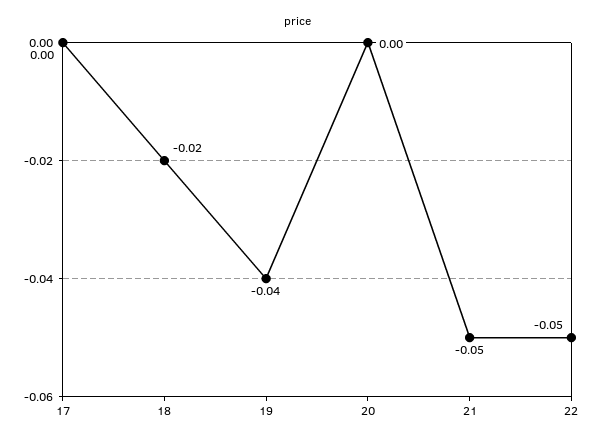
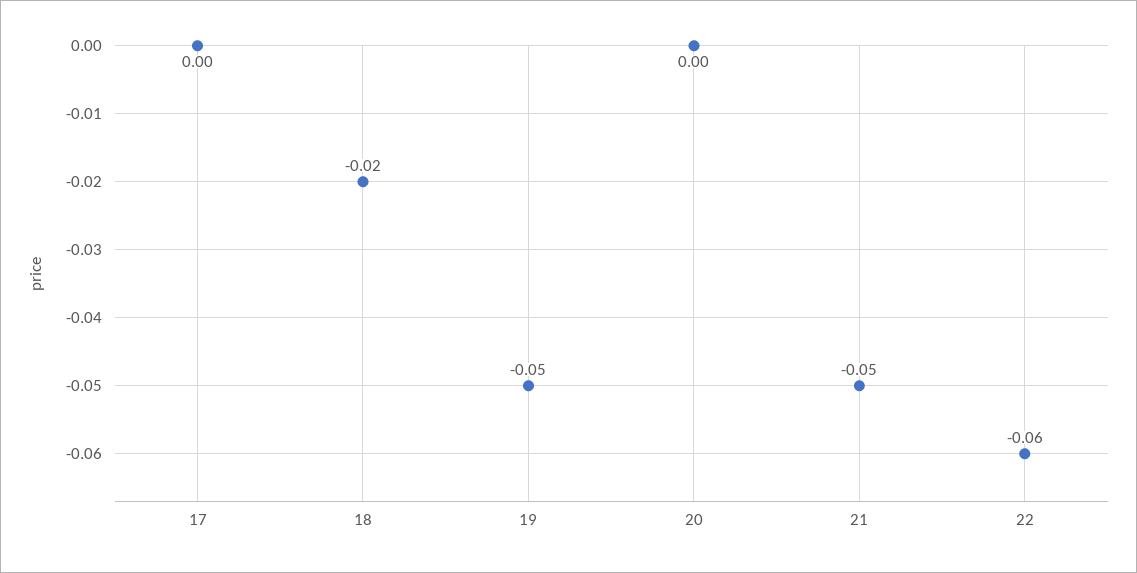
19: -0.04 -> -0.05
22: -0.05 -> -0.06

